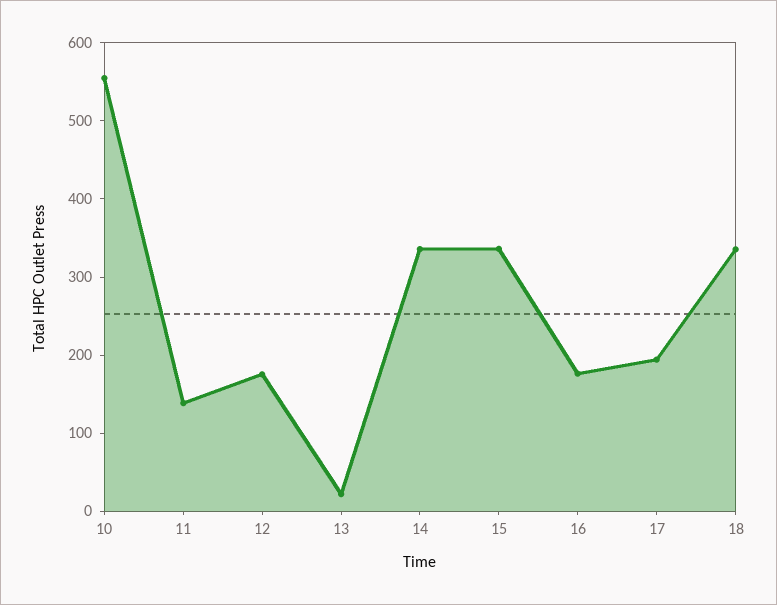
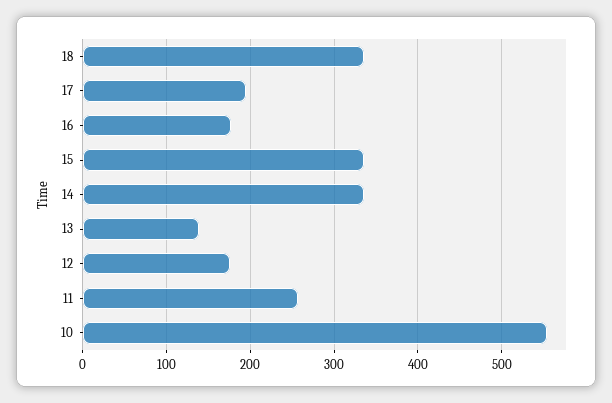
11: 140 -> 260
13: 20 -> 140

